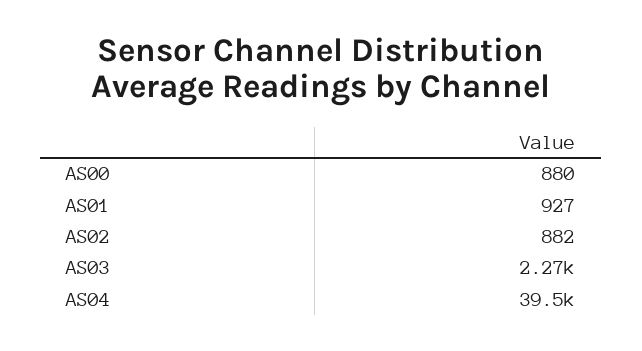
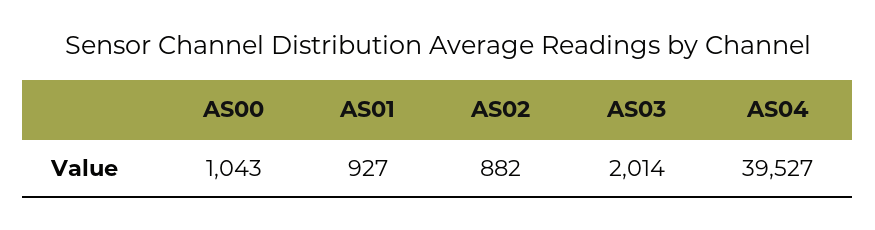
AS00: 880 -> 1043
AS03: 2270 -> 2014

